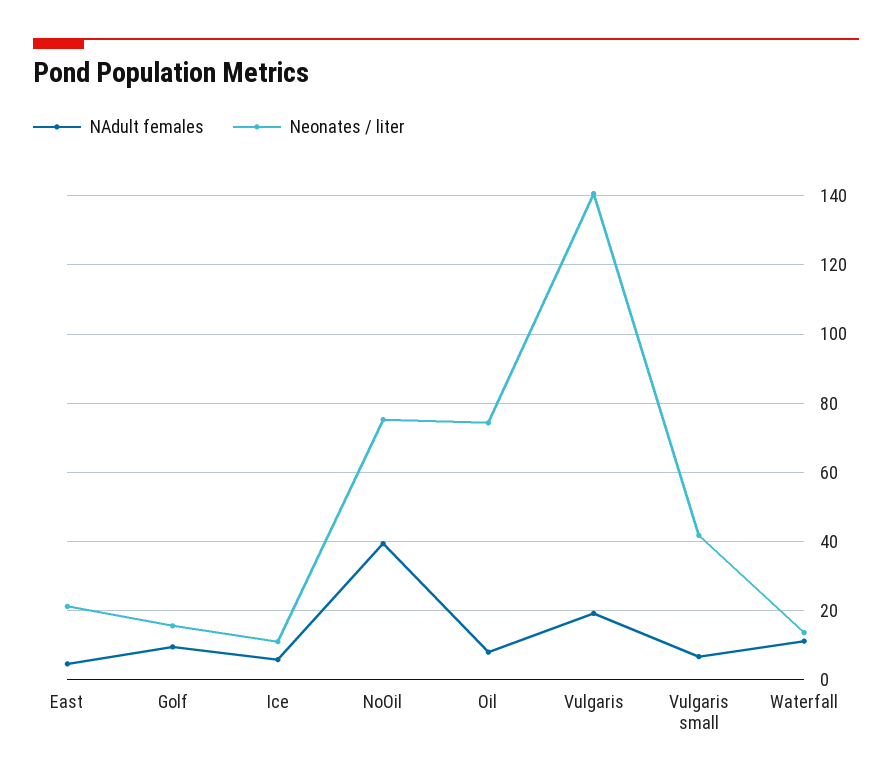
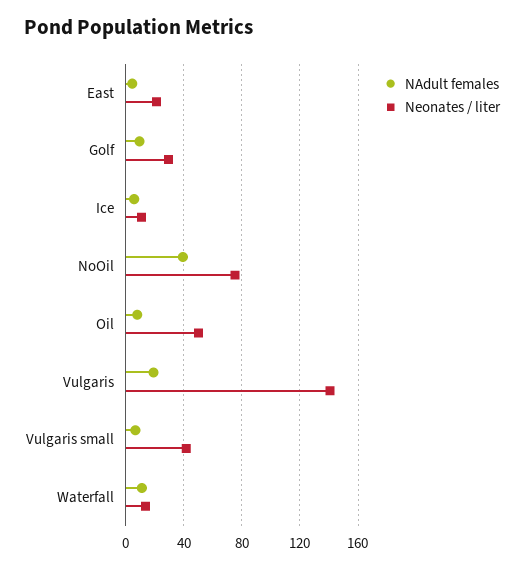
Neonates / liter, Golf: 16 -> 30
Neonates / liter, Oil: 74 -> 50

